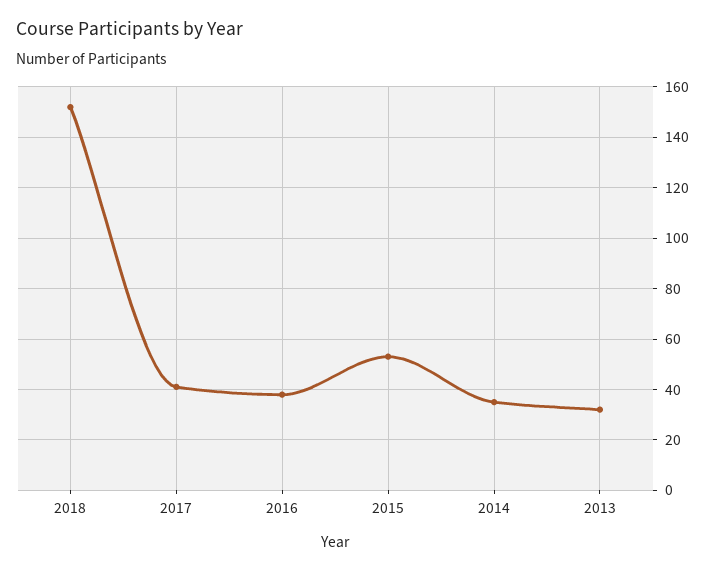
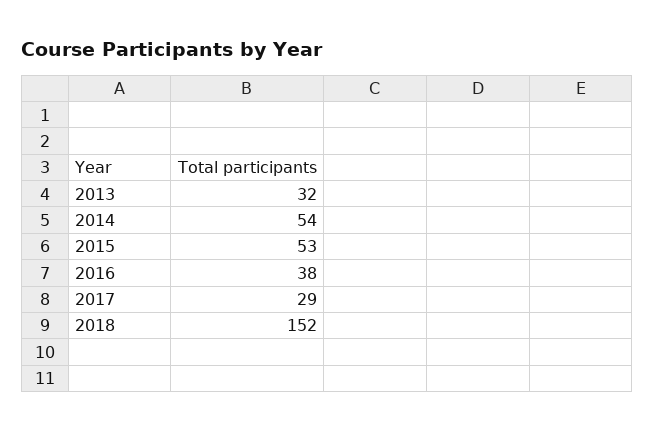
2017: 40 -> 29
2014: 35 -> 54

